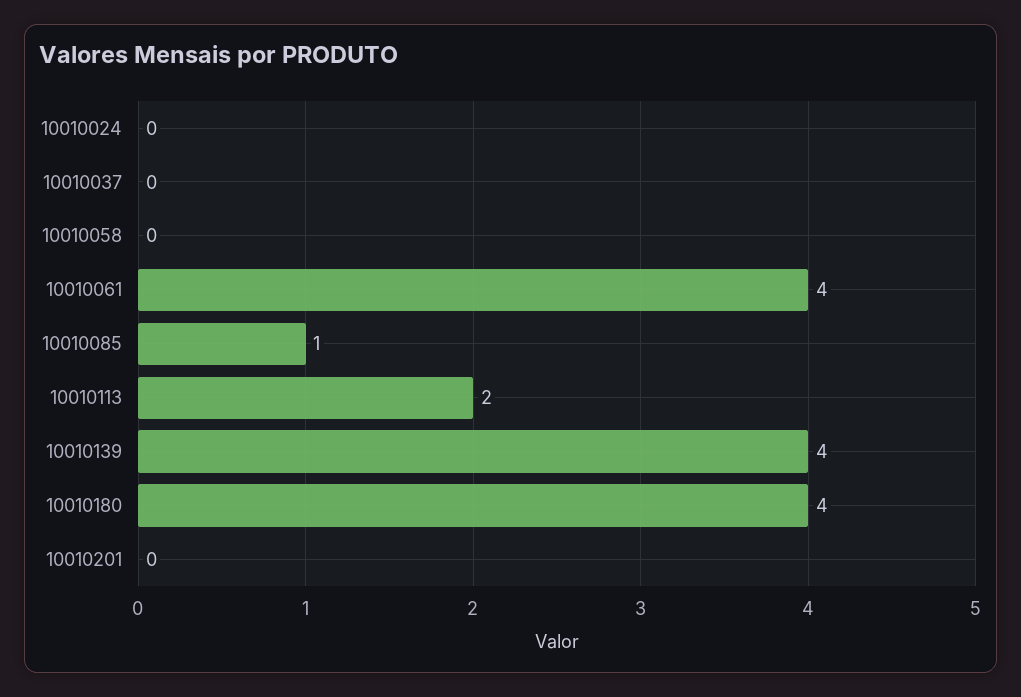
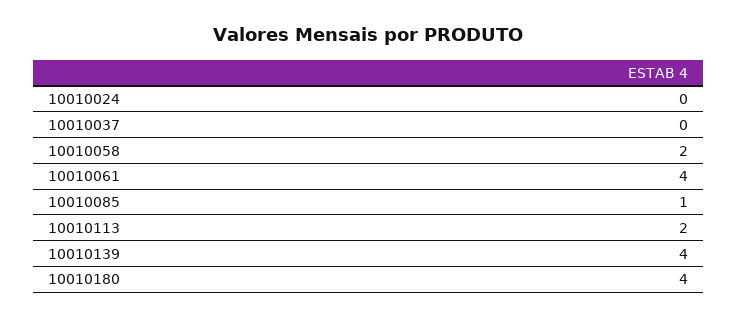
10010058: 0 -> 2
10010201: 0 -> none

